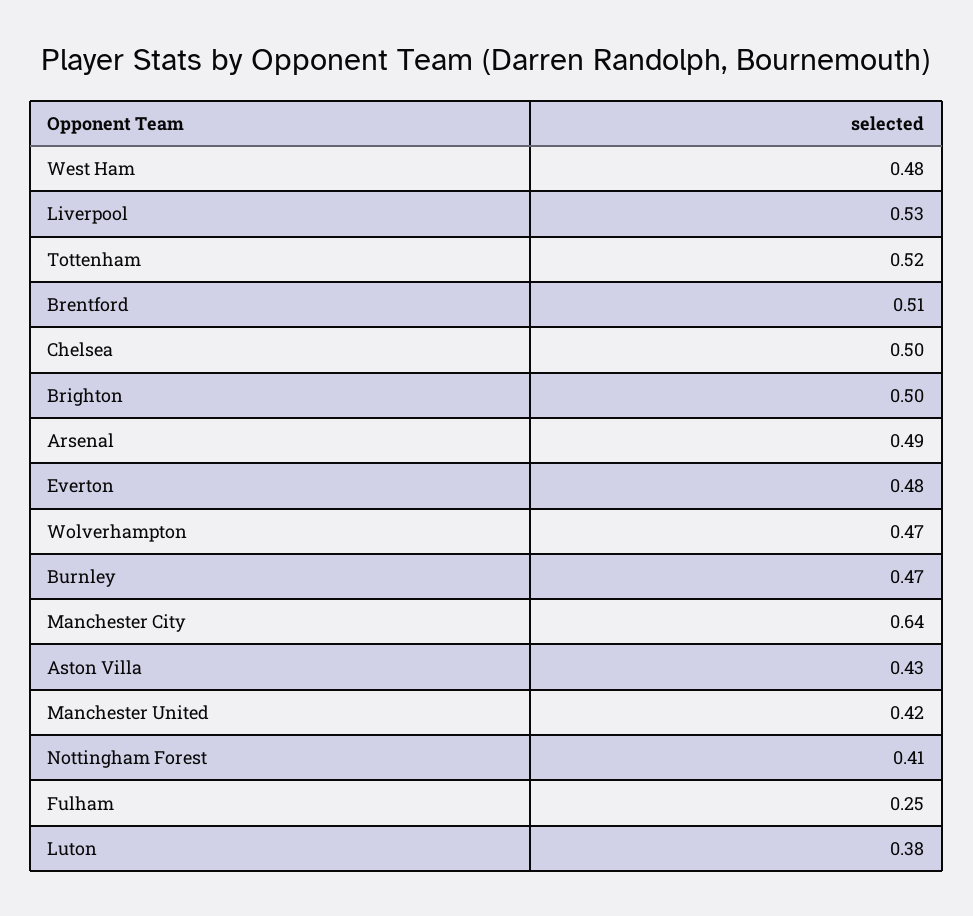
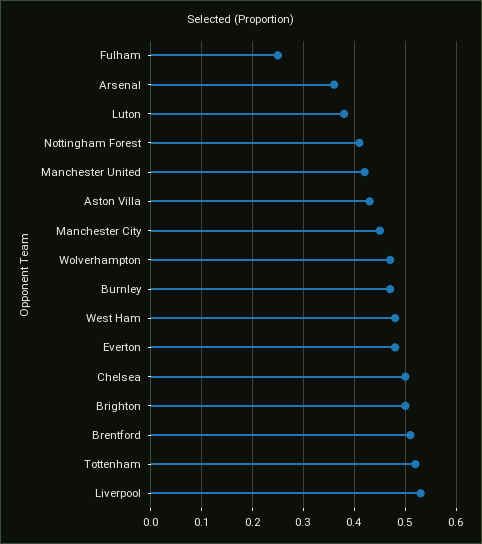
Arsenal: 0.49 -> 0.35
Manchester City: 0.64 -> 0.45

